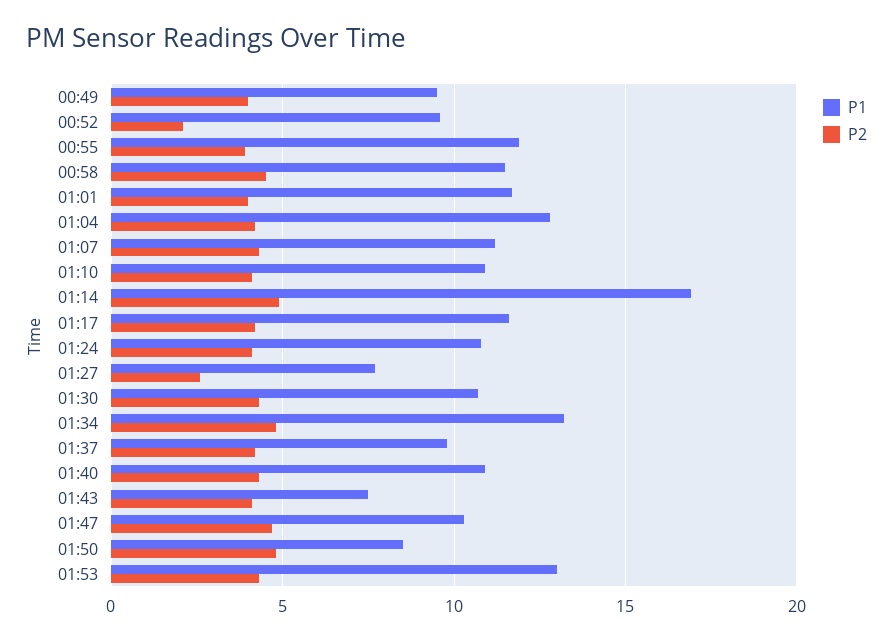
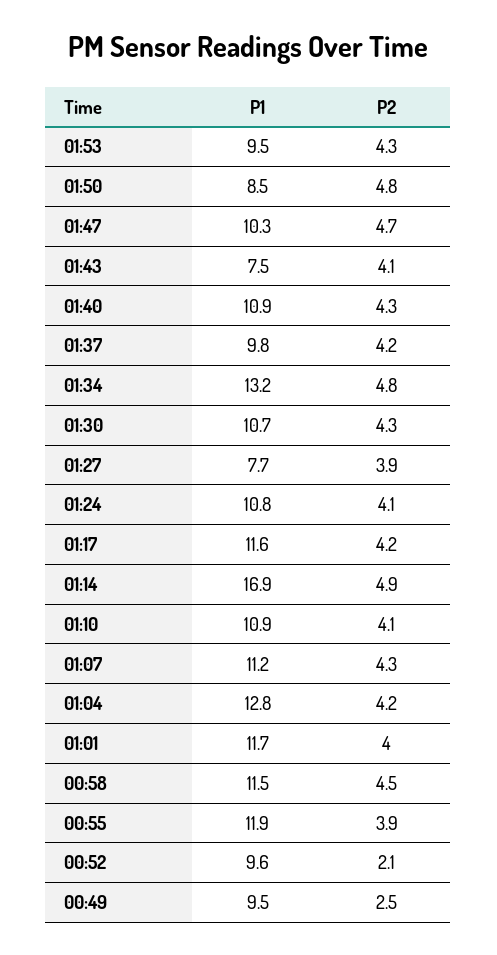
P2, 00:49: 4 -> 2.5
P2, 01:27: 2.5 -> 3.9
P1, 01:53: 13 -> 9.5

